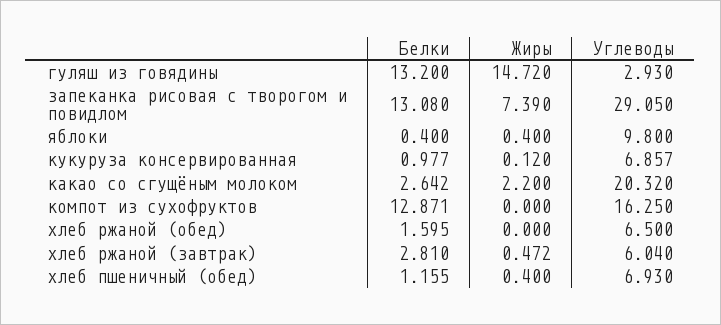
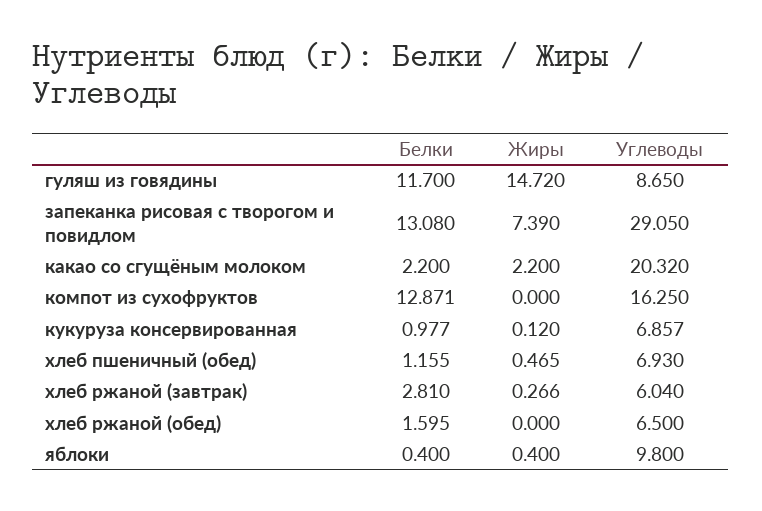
Белки, гуляш из говядины: 13.2 -> 11.7
Углеводы, гуляш из говядины: 2.93 -> 8.65
Белки, какао со сгущёным молоком: 2.642 -> 2.2
Жиры, хлеб ржаной (завтрак): 0.472 -> 0.266
Жиры, хлеб пшеничный (обед): 0.4 -> 0.465

